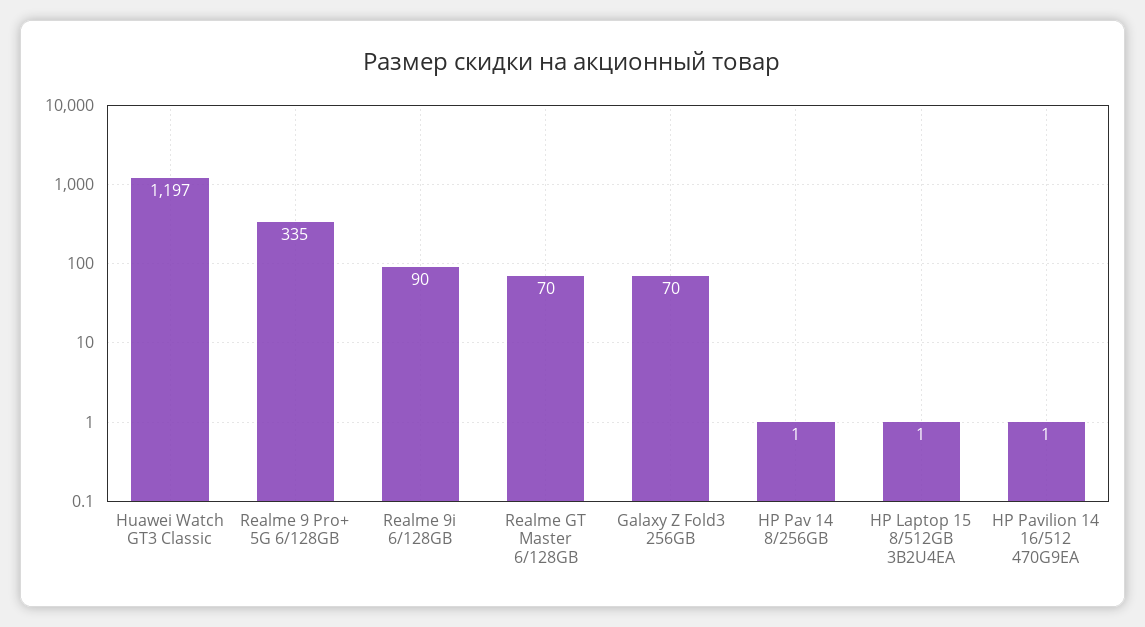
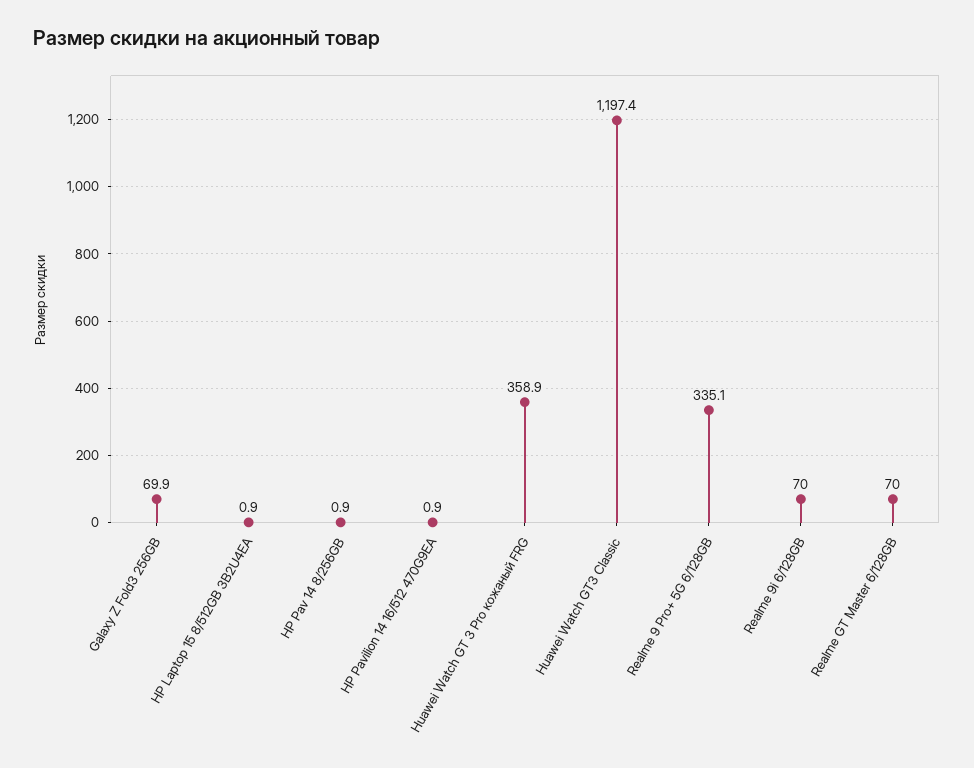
Realme 9i 6/128GB: 90 -> 70
Huawei Watch GT 3 Pro кожаный FRG: none -> 358.9

